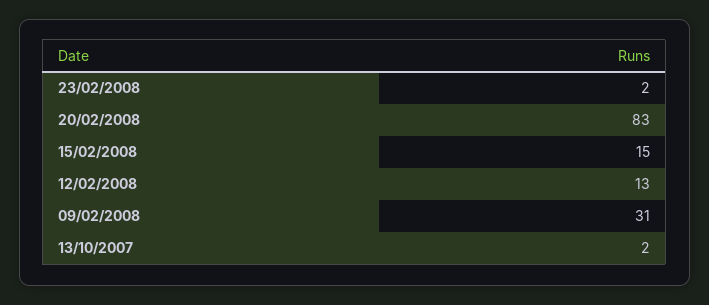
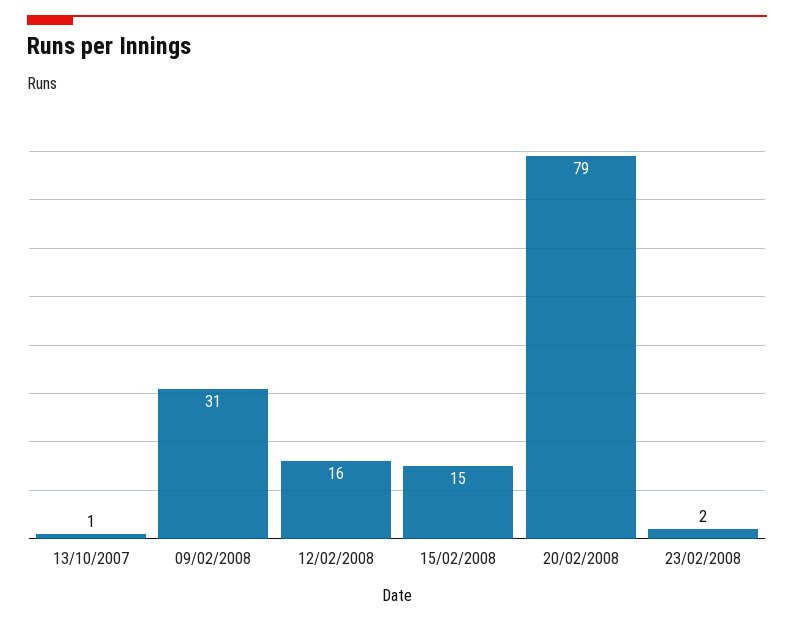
20/02/2008: 83 -> 79
12/02/2008: 13 -> 16
13/10/2007: 2 -> 1

